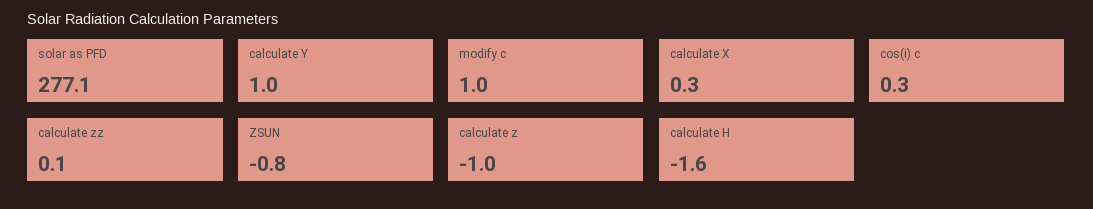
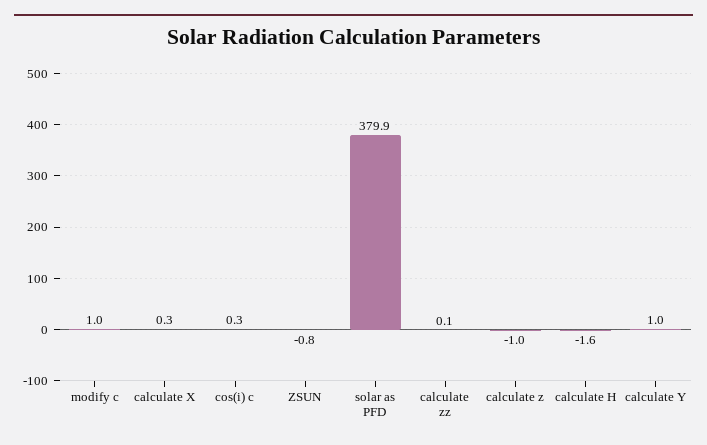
solar as PFD: 277.1 -> 379.9

